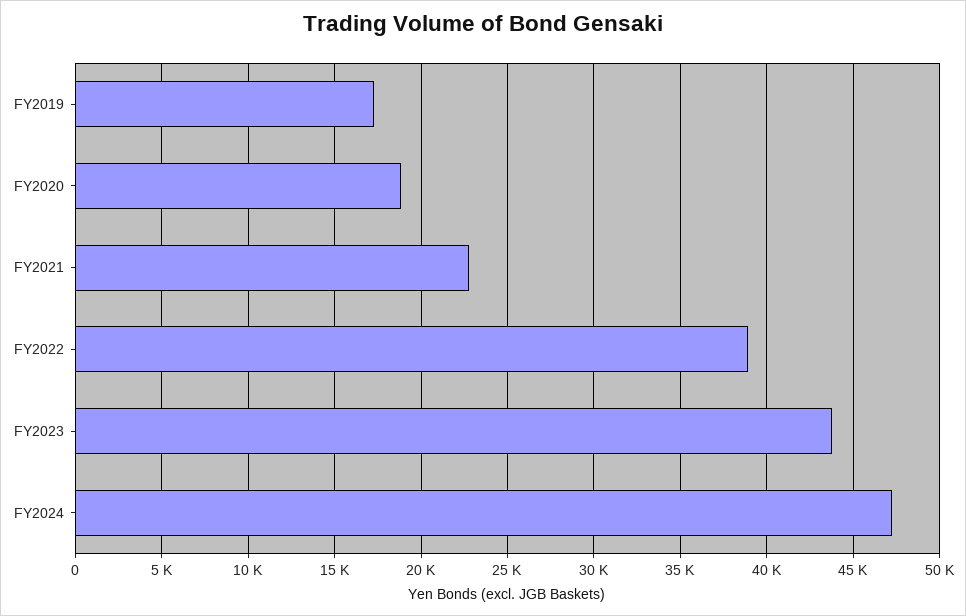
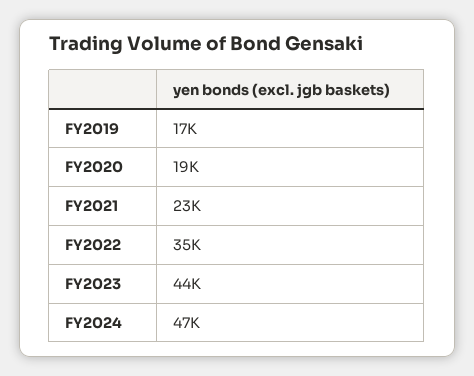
FY2022: 39000 -> 35000

